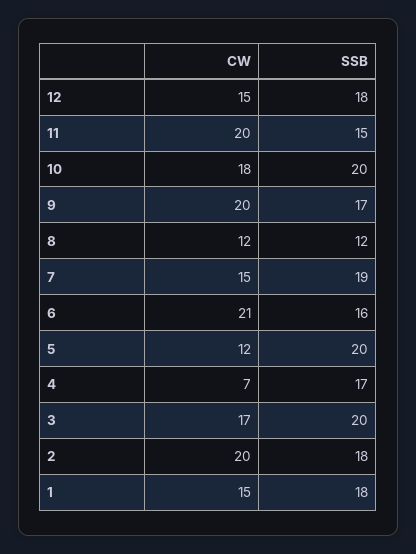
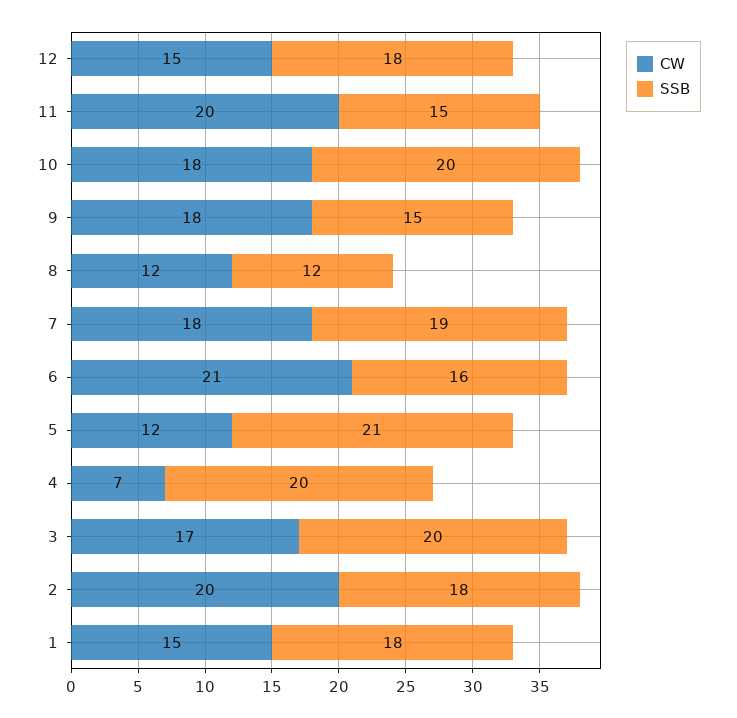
CW, 9: 20 -> 18
SSB, 9: 17 -> 15
CW, 7: 15 -> 18
SSB, 5: 20 -> 21
SSB, 4: 17 -> 20

